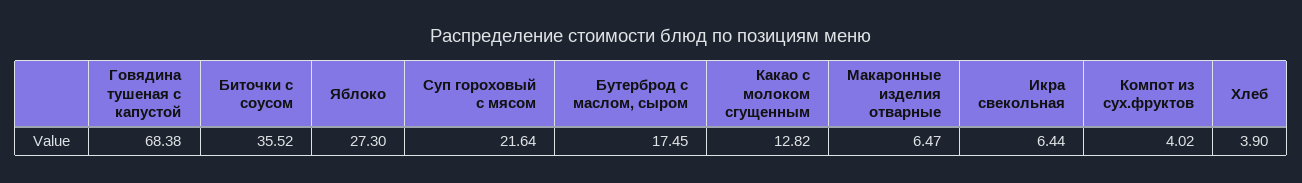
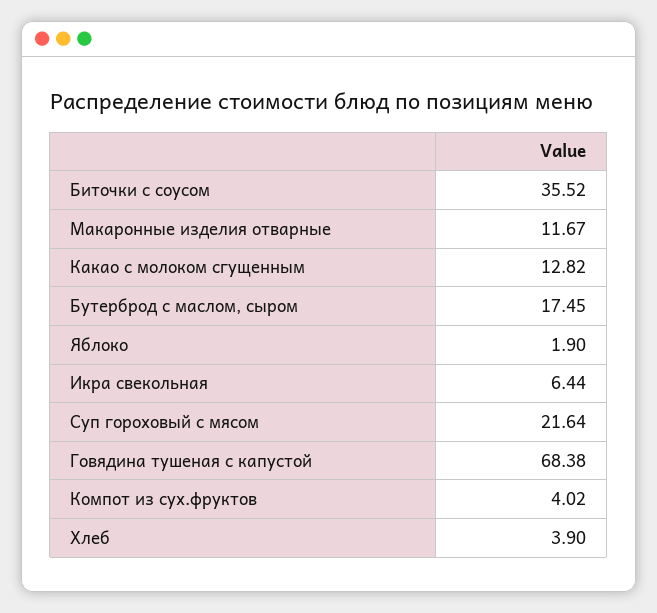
Яблоко: 27.3 -> 1.9
Макаронные изделия отварные: 6.47 -> 11.67

